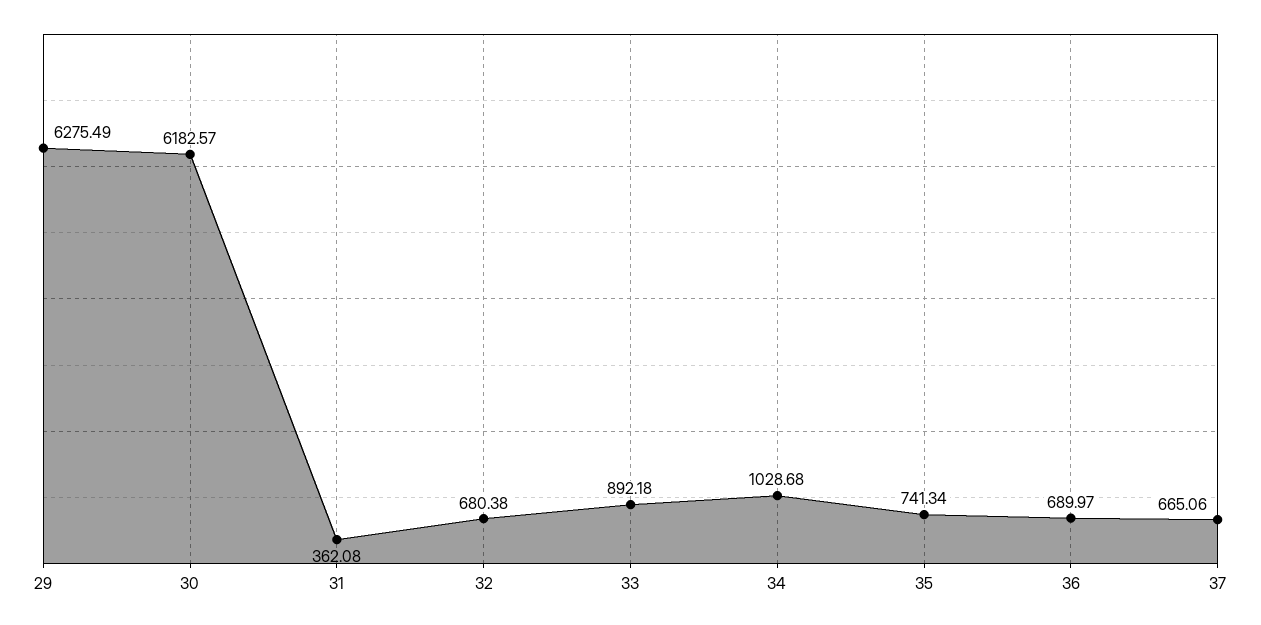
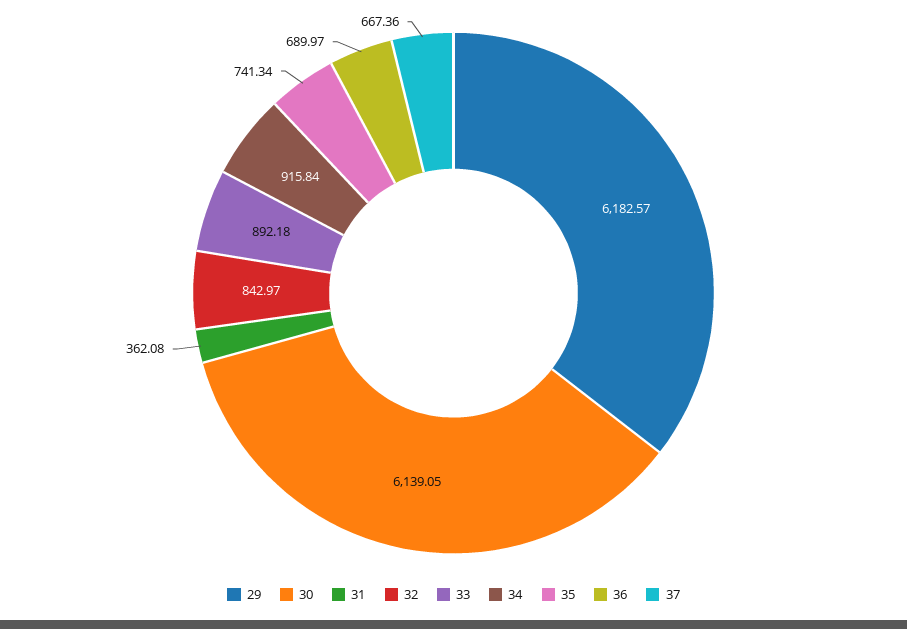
29: 6275.49 -> 6182.57
30: 6182.57 -> 6139.05
32: 680.38 -> 842.97
34: 1028.68 -> 915.84
37: 665.06 -> 667.36

